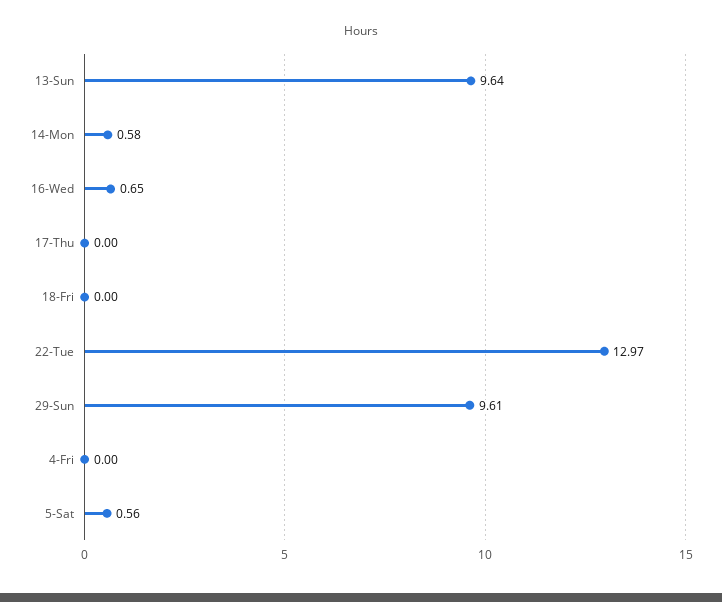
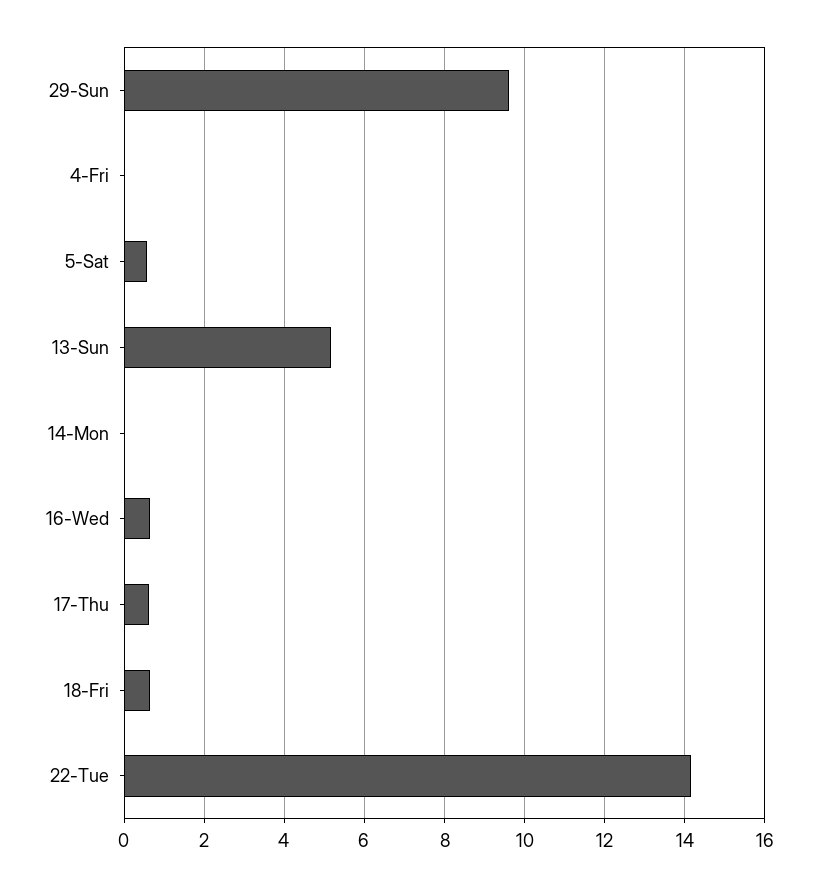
13-Sun: 9.64 -> 5.2
14-Mon: 0.58 -> 0
17-Thu: 0 -> 0.6
18-Fri: 0 -> 0.6
22-Tue: 12.97 -> 14.2

